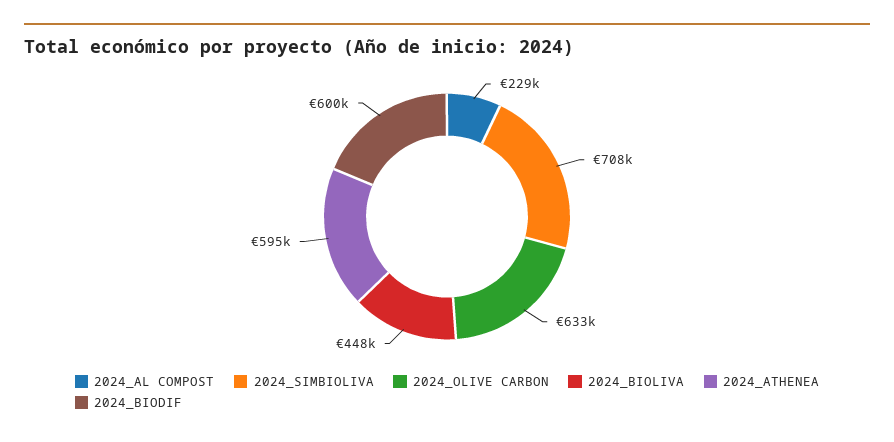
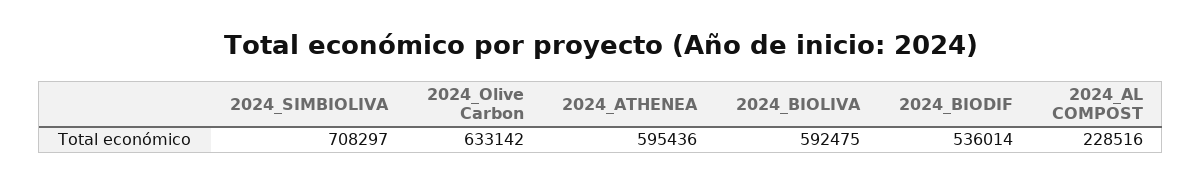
2024_BIOLIVA: 448000 -> 592475
2024_BIODIF: 600000 -> 536014

